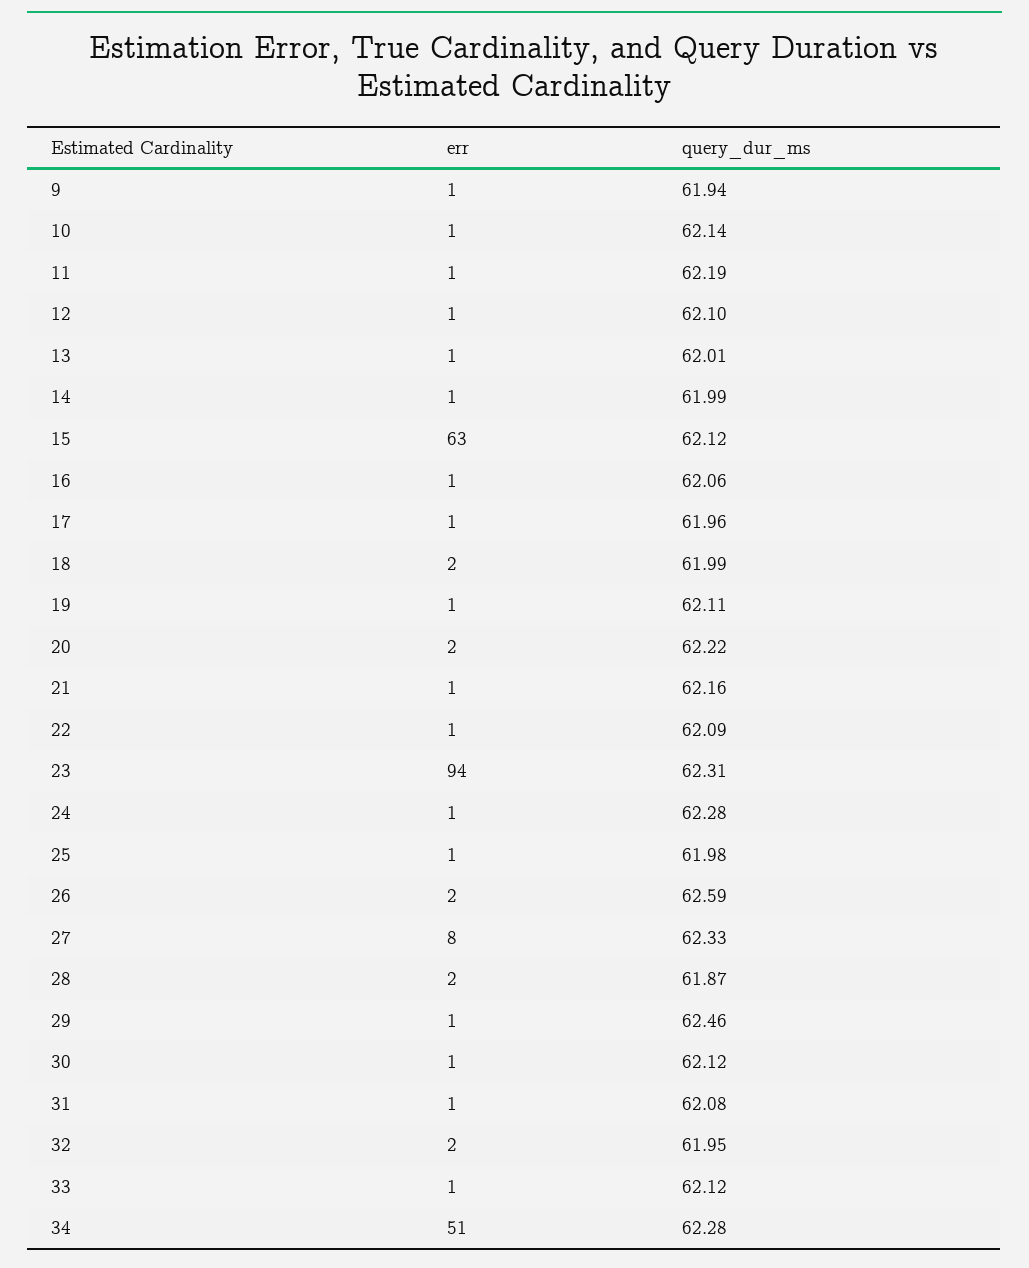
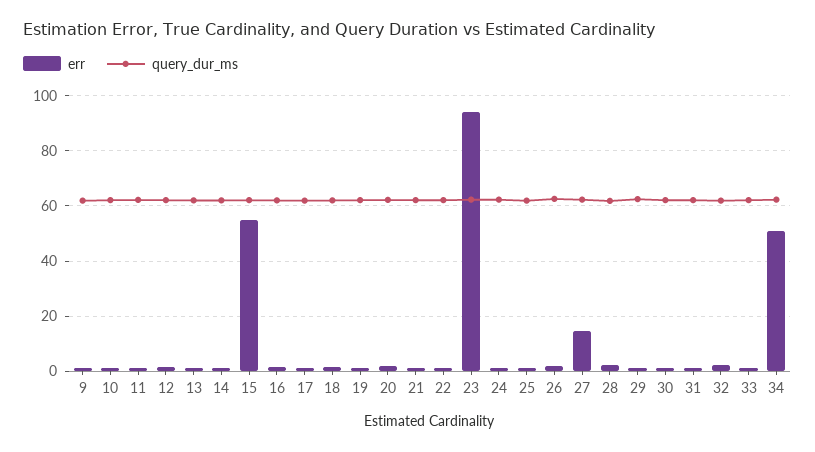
err, 15: 63 -> 55
err, 27: 8 -> 15

